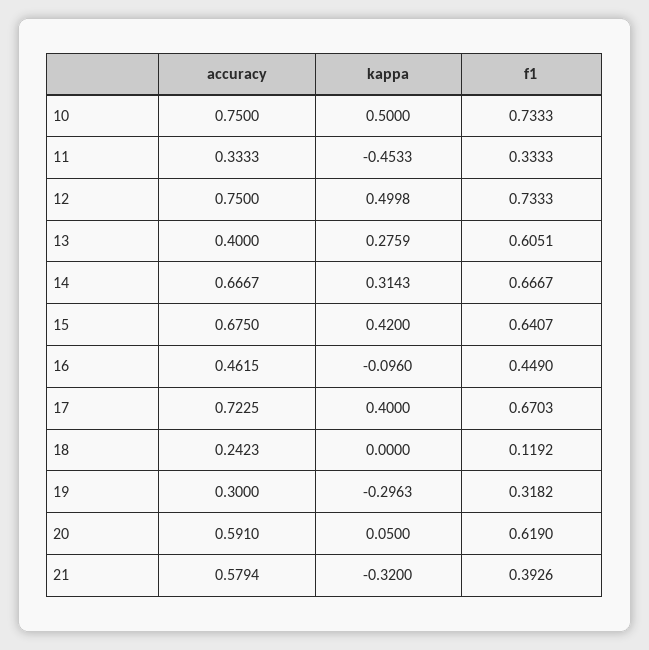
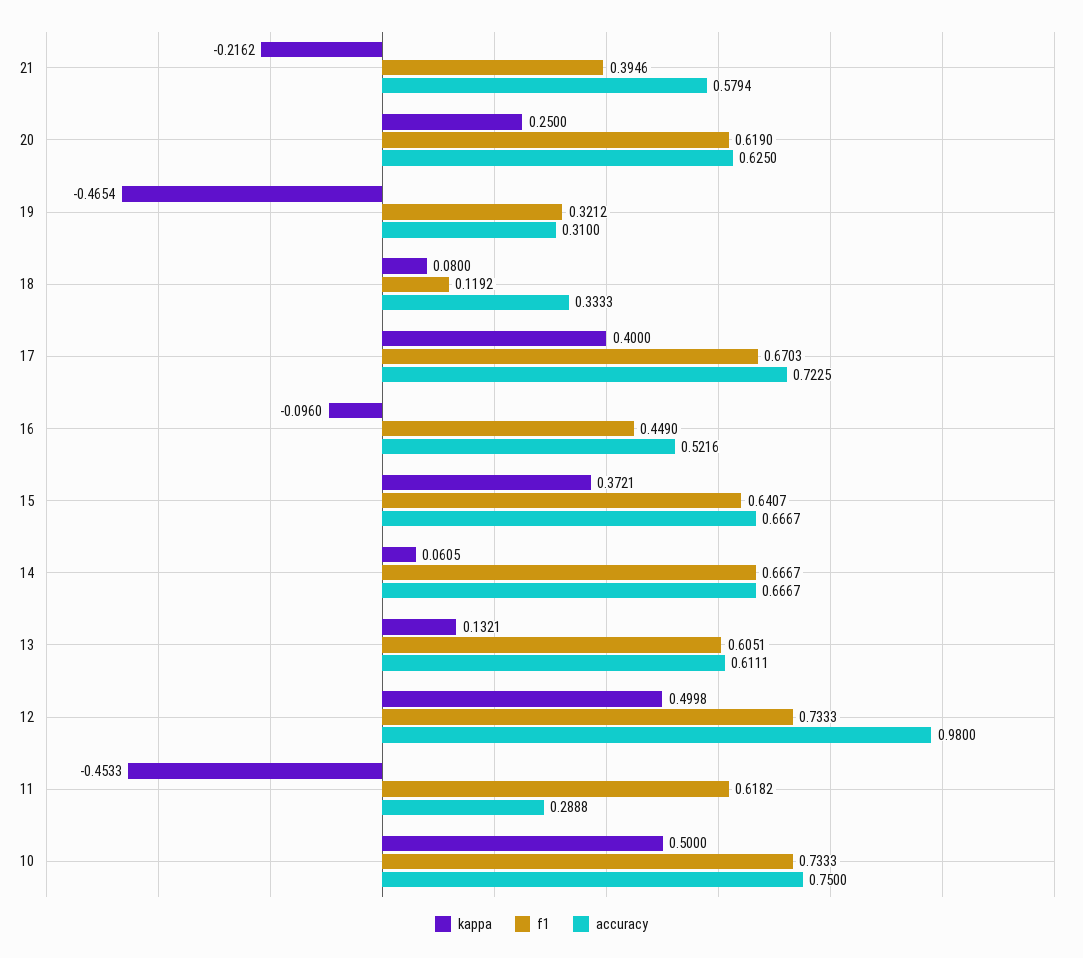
accuracy, 11: 0.3333 -> 0.2888
f1, 11: 0.3333 -> 0.6182
accuracy, 12: 0.75 -> 0.98
accuracy, 13: 0.4 -> 0.6111
kappa, 13: 0.2759 -> 0.1321
kappa, 14: 0.3143 -> 0.0605
accuracy, 15: 0.675 -> 0.6667
kappa, 15: 0.42 -> 0.3721
accuracy, 16: 0.4615 -> 0.5216
accuracy, 18: 0.2423 -> 0.3333
kappa, 18: 0 -> 0.08
accuracy, 19: 0.3 -> 0.31
kappa, 19: -0.2963 -> -0.4654
f1, 19: 0.3182 -> 0.3212
accuracy, 20: 0.591 -> 0.625
kappa, 20: 0.05 -> 0.25
kappa, 21: -0.32 -> -0.2162
f1, 21: 0.3926 -> 0.3946

